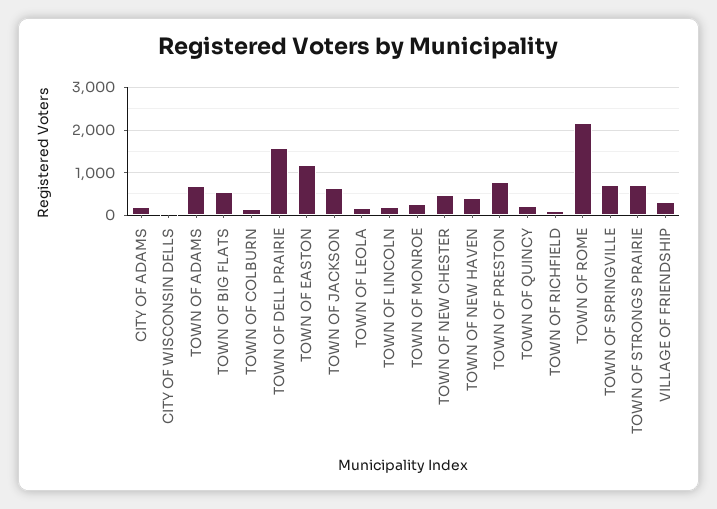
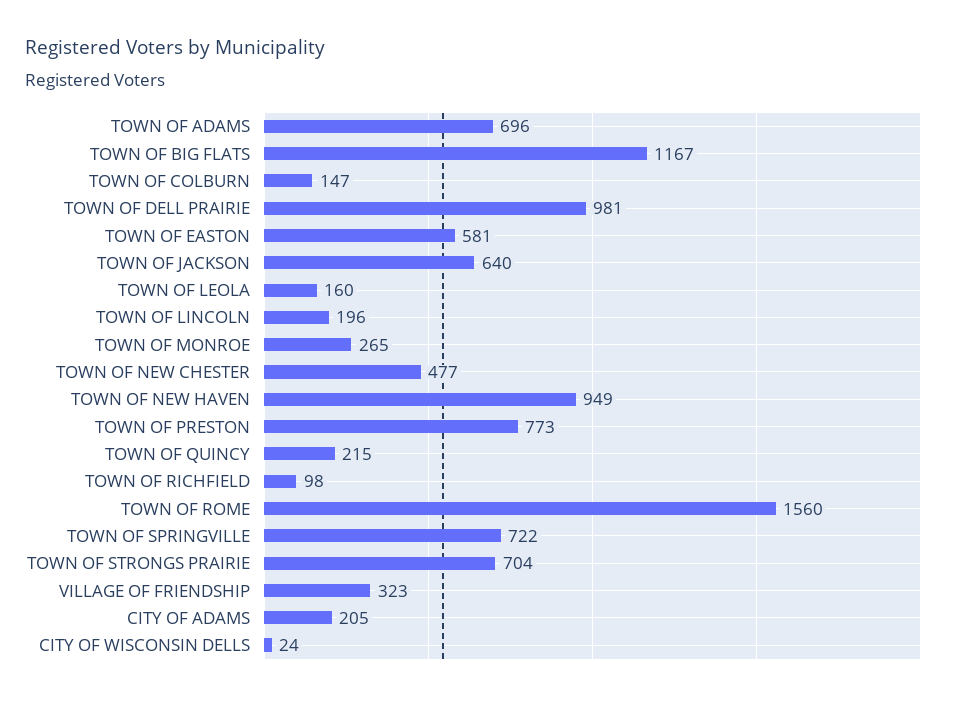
TOWN OF BIG FLATS: 600 -> 1167
TOWN OF DELL PRAIRIE: 1600 -> 981
TOWN OF EASTON: 1200 -> 581
TOWN OF NEW HAVEN: 400 -> 949
TOWN OF ROME: 2200 -> 1560

